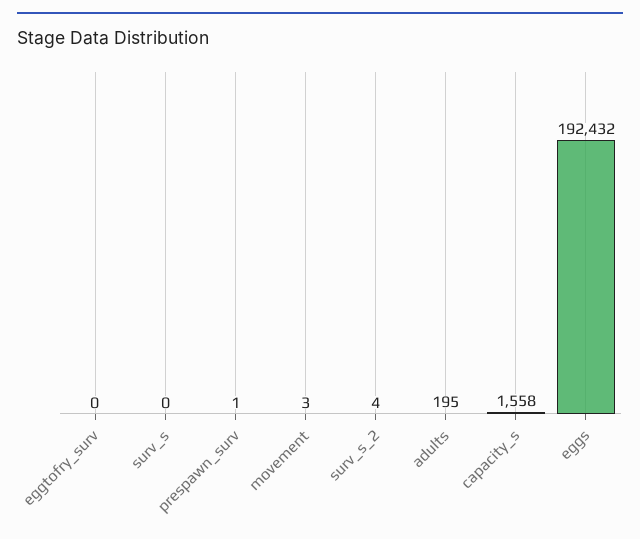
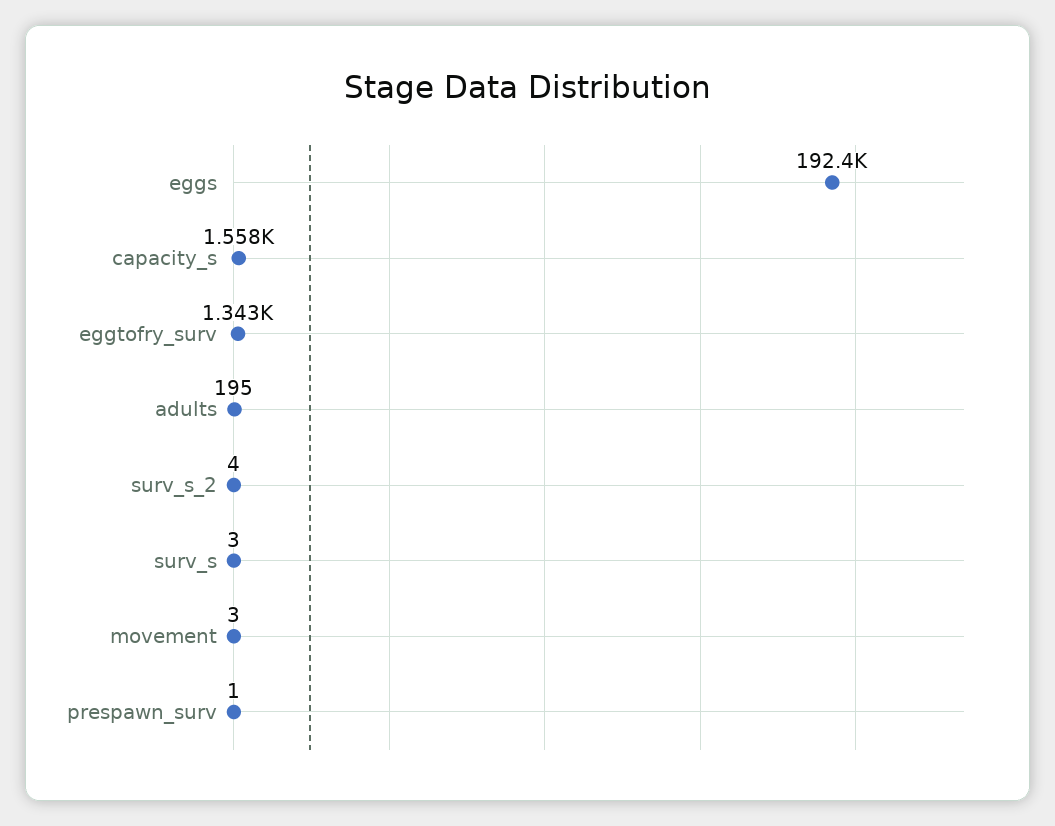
eggtofry_surv: 0 -> 1343
surv_s: 0 -> 3

